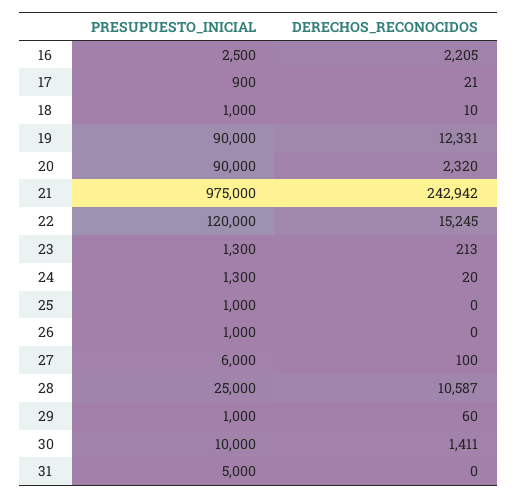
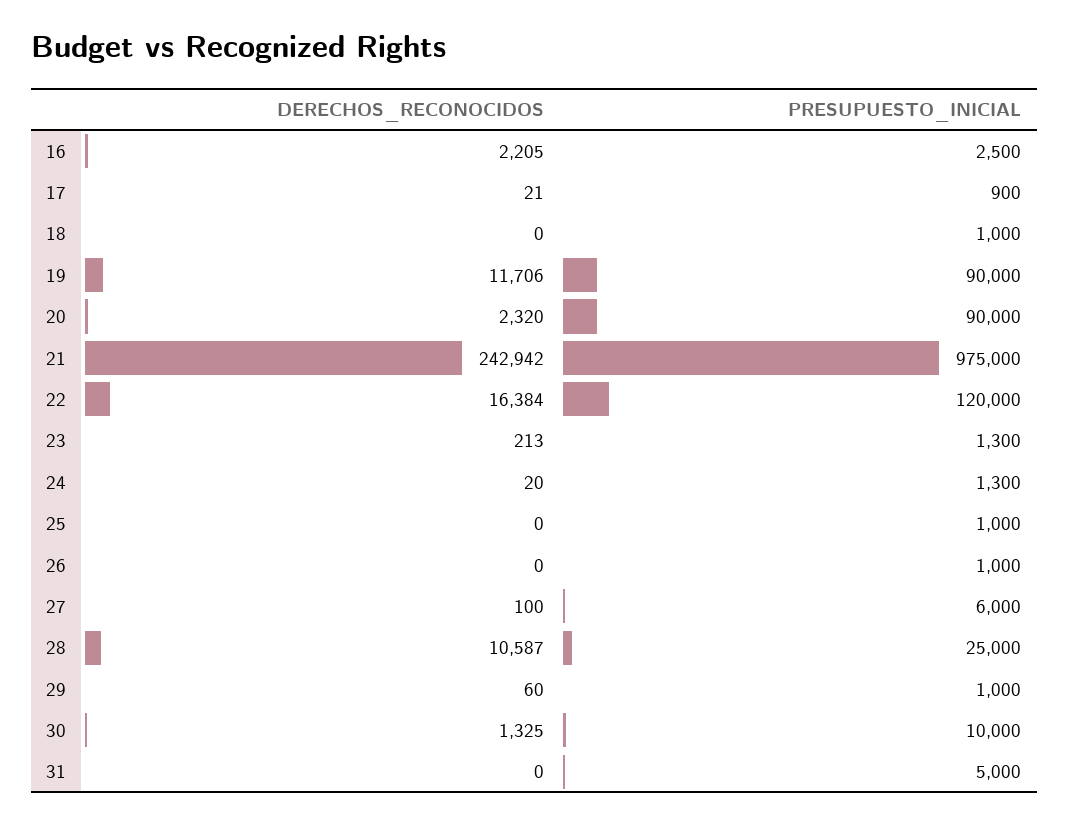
DERECHOS_RECONOCIDOS, 18: 10 -> 0
DERECHOS_RECONOCIDOS, 19: 12331 -> 11706
DERECHOS_RECONOCIDOS, 22: 15245 -> 16384
DERECHOS_RECONOCIDOS, 30: 1411 -> 1325

